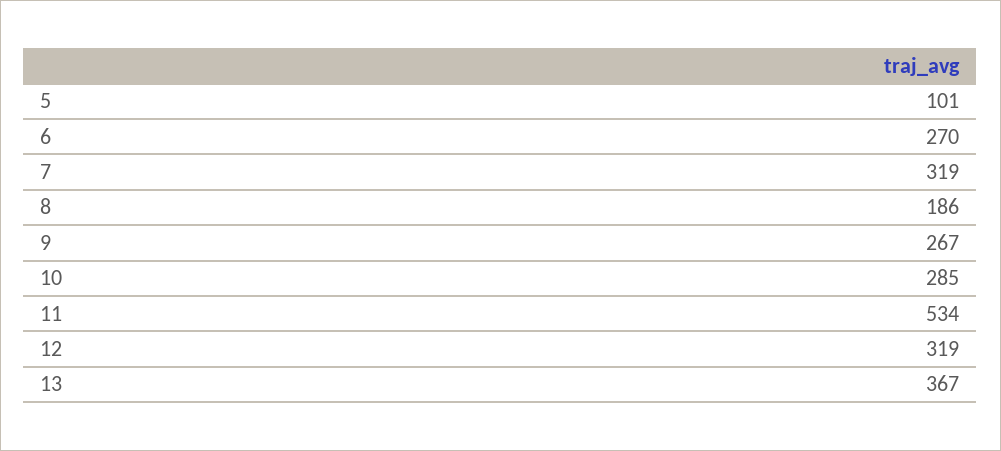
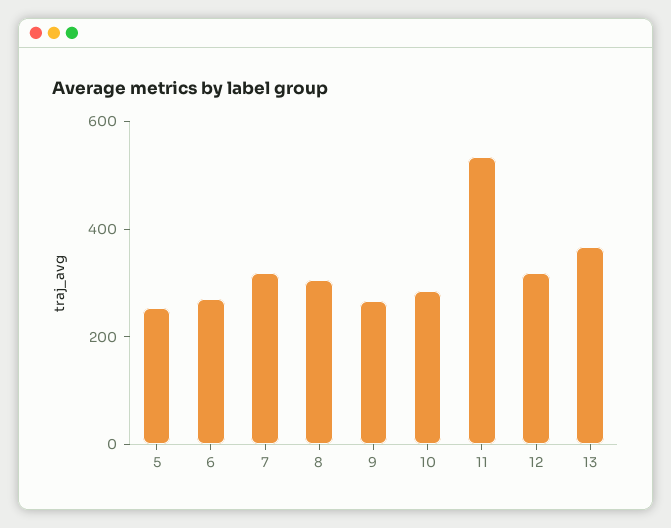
5: 101 -> 250
8: 186 -> 300

